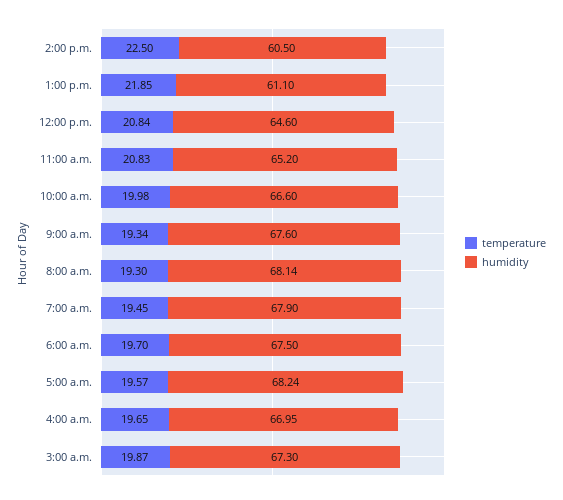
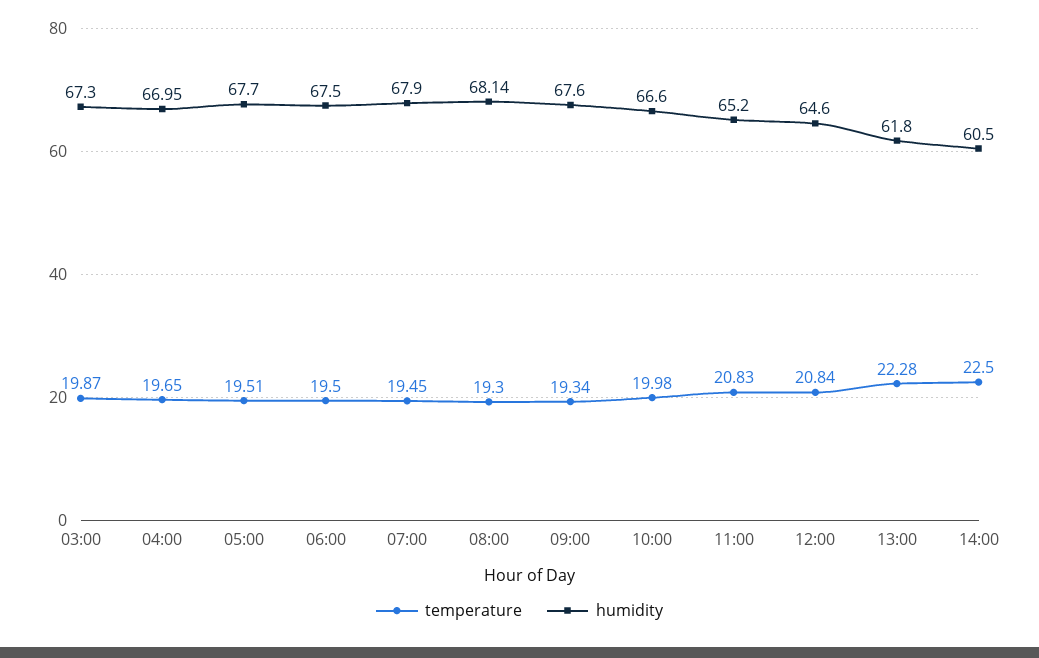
temperature, 1:00 p.m.: 21.85 -> 22.28
humidity, 1:00 p.m.: 61.1 -> 61.8
temperature, 6:00 a.m.: 19.7 -> 19.5
temperature, 5:00 a.m.: 19.57 -> 19.51
humidity, 5:00 a.m.: 68.24 -> 67.7

